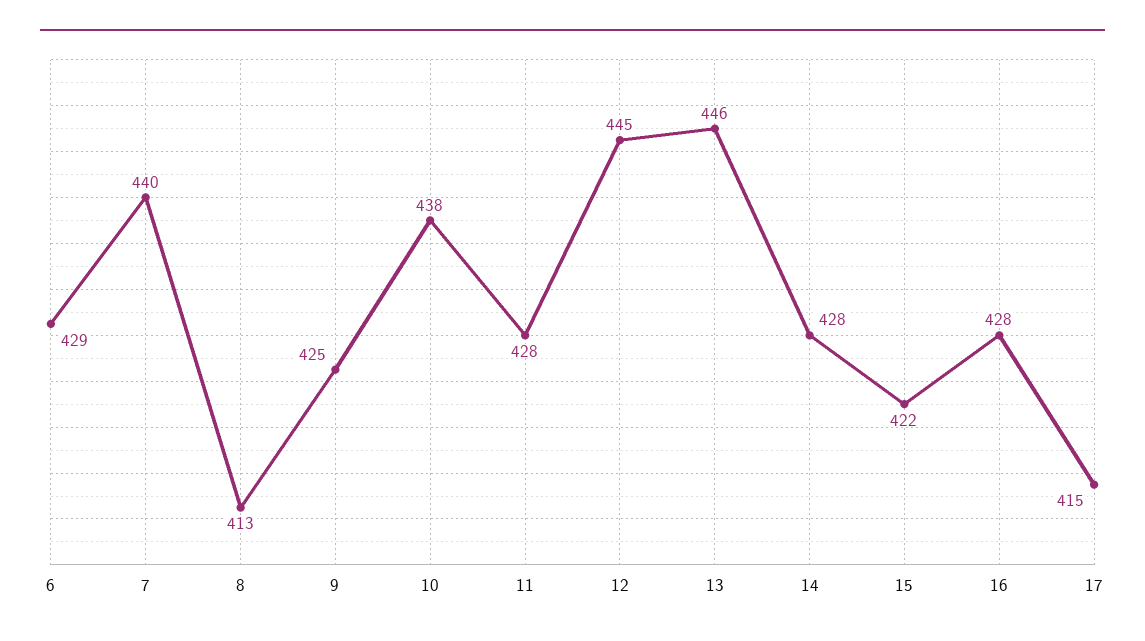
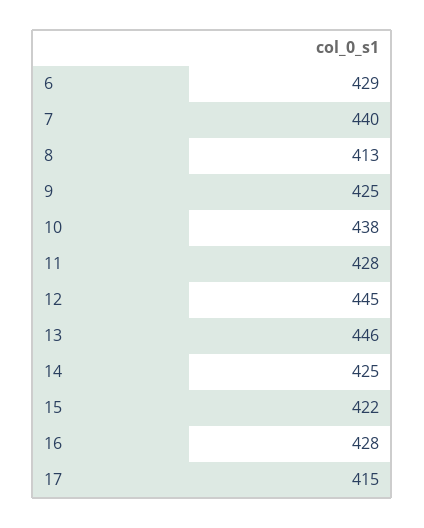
14: 428 -> 425

